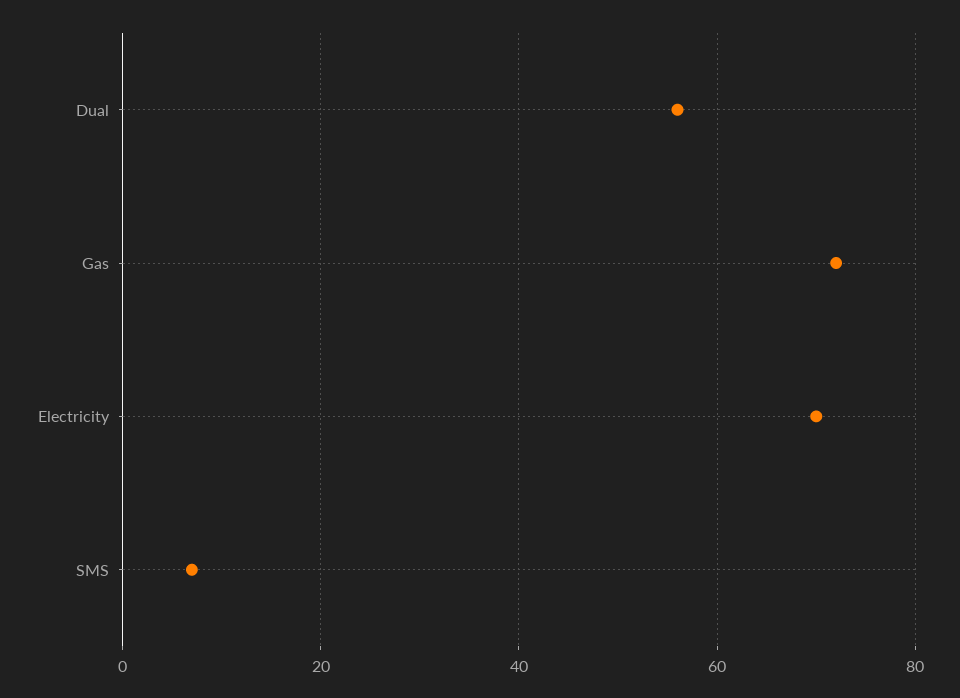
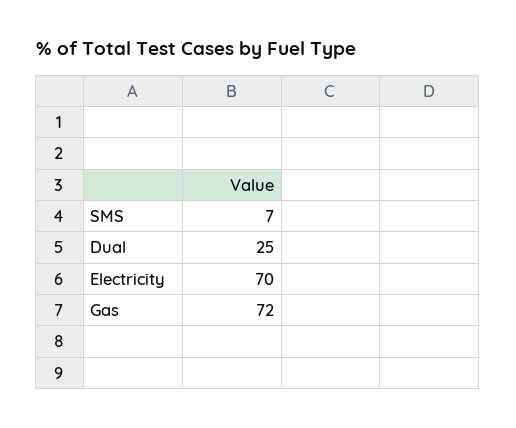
Dual: 55 -> 25

